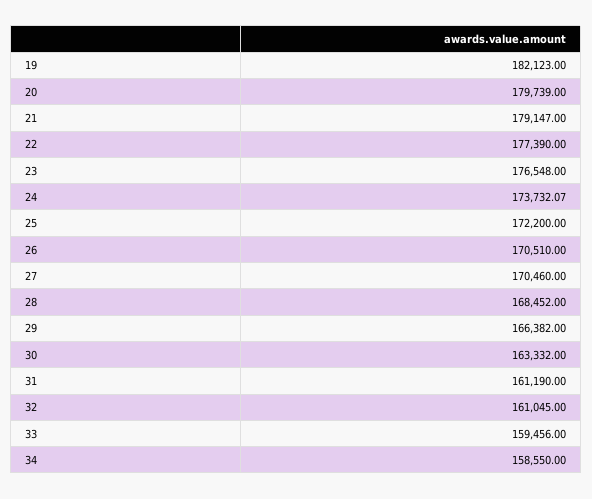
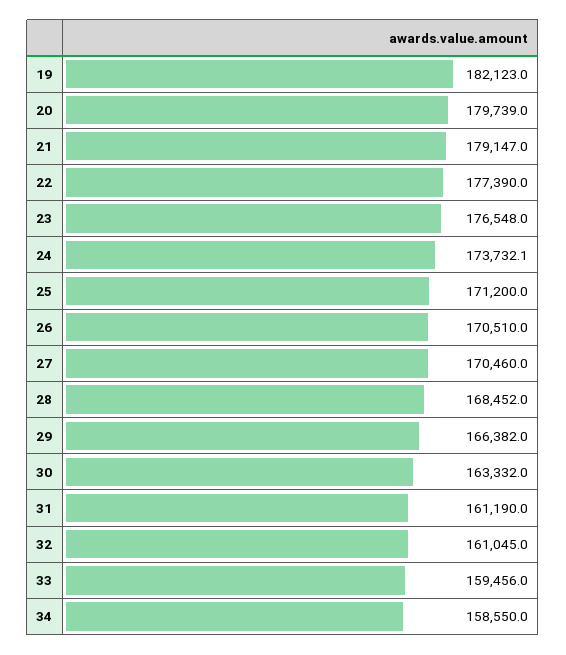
25: 172200 -> 171200

